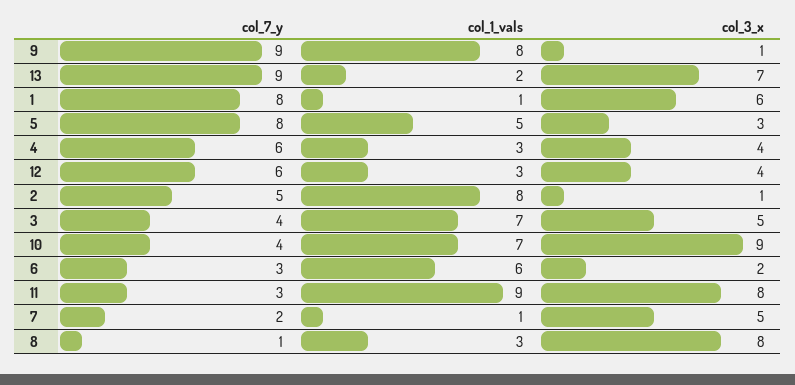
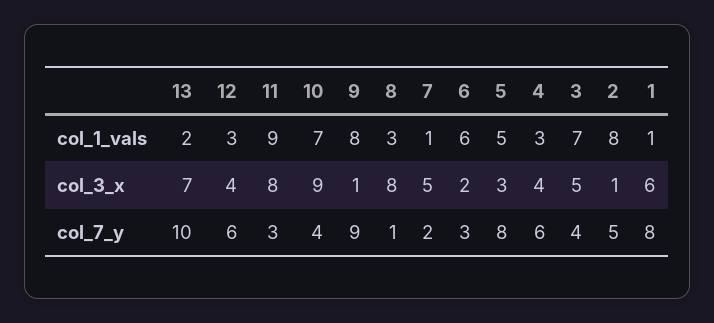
col_7_y, 13: 9 -> 10

